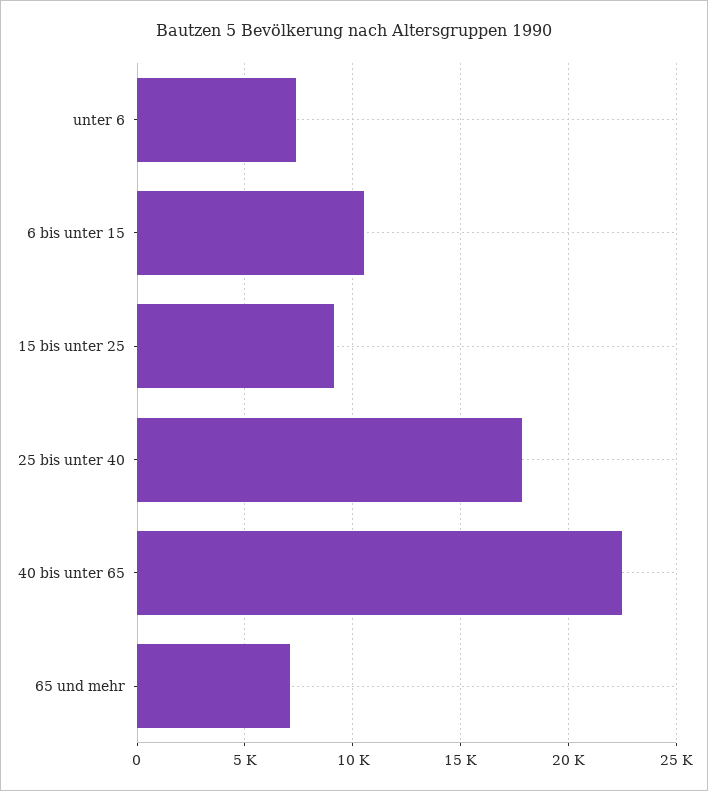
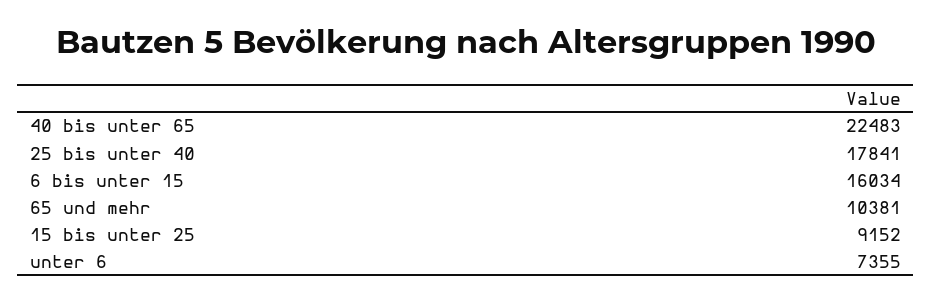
6 bis unter 15: 10500 -> 16034
65 und mehr: 7000 -> 10381

